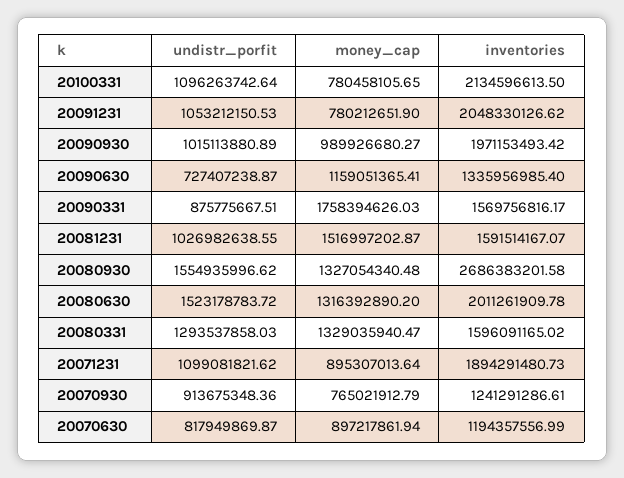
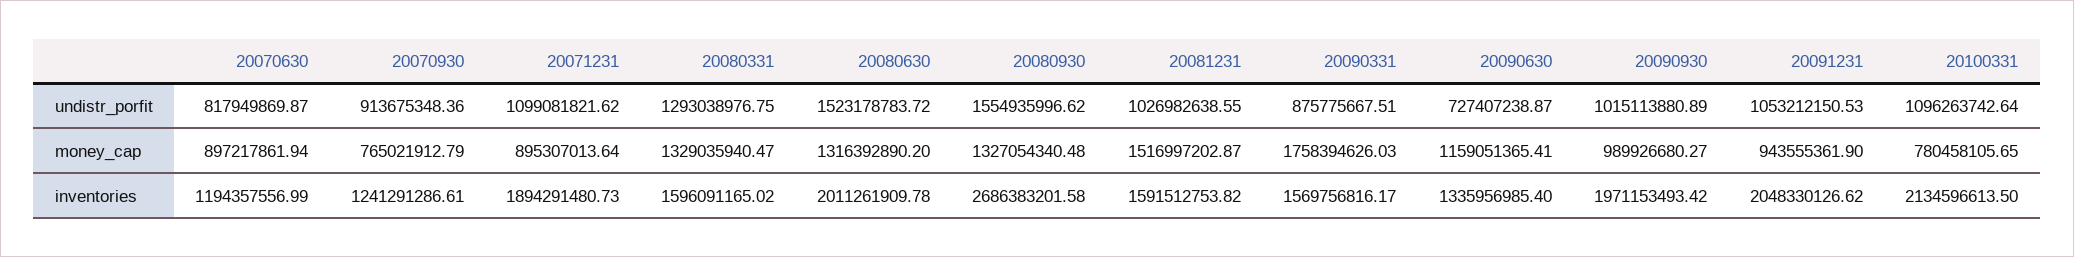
money_cap, 20091231: 780212651.9 -> 943555361.9
inventories, 20081231: 1591514167.07 -> 1591512753.82
undistr_porfit, 20080331: 1293537858.03 -> 1293038976.75

